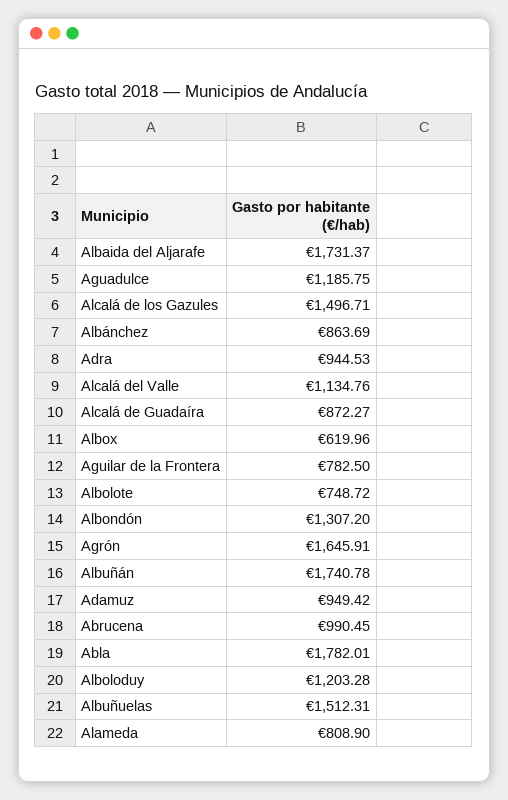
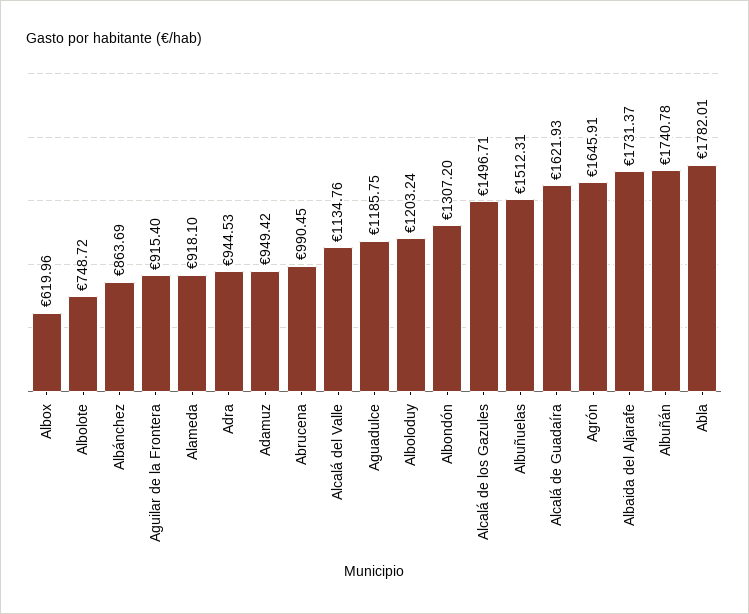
Alcalá de Guadaíra: 872.27 -> 1621.93
Aguilar de la Frontera: 782.5 -> 915.4
Alboloduy: 1203.28 -> 1203.24
Alameda: 808.9 -> 918.1

